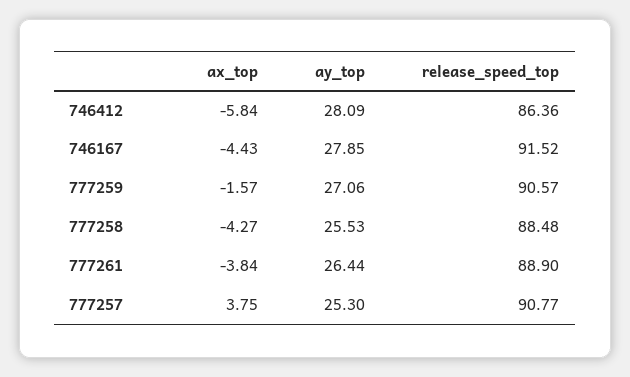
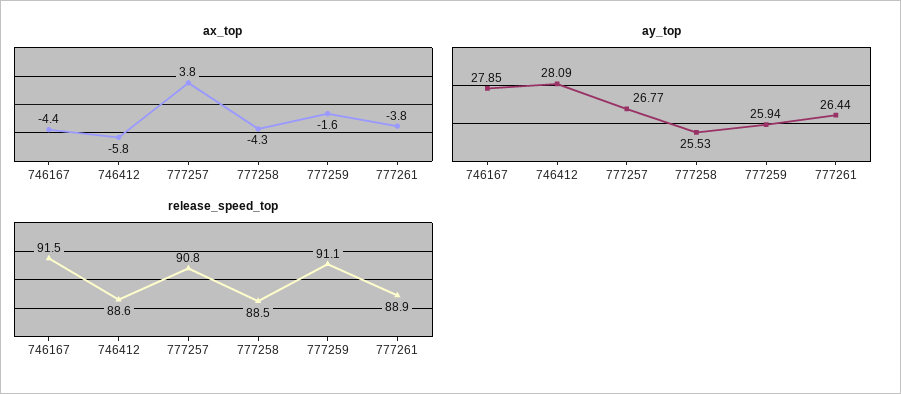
release_speed_top, 746412: 86.36 -> 88.6
ay_top, 777259: 27.06 -> 25.94
release_speed_top, 777259: 90.57 -> 91.1
ay_top, 777257: 25.3 -> 26.77

